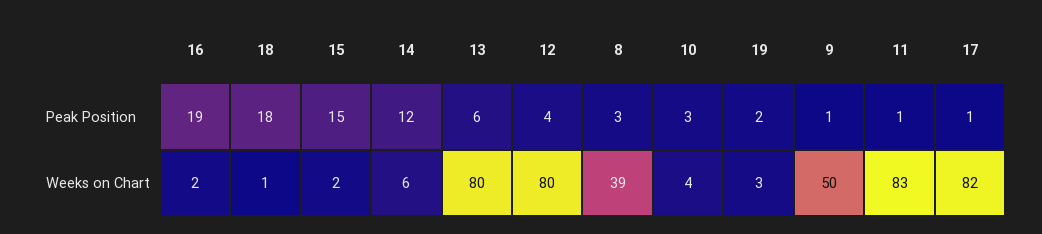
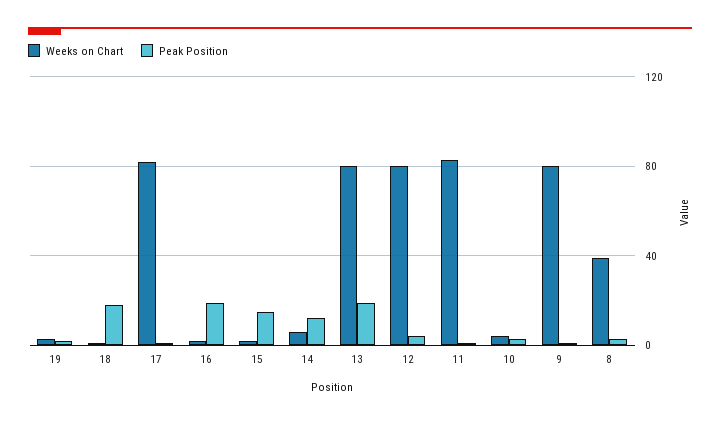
Peak Position, 13: 6 -> 20
Weeks on Chart, 9: 50 -> 80

